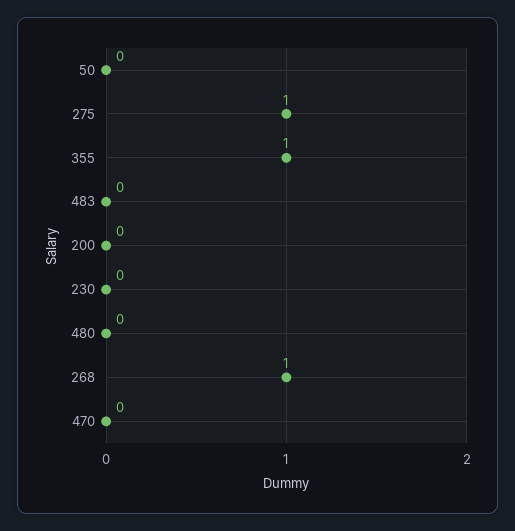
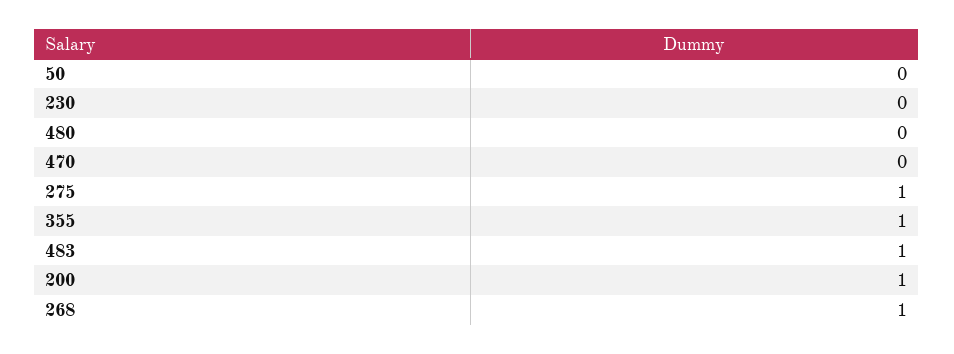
483: 0 -> 1
200: 0 -> 1

